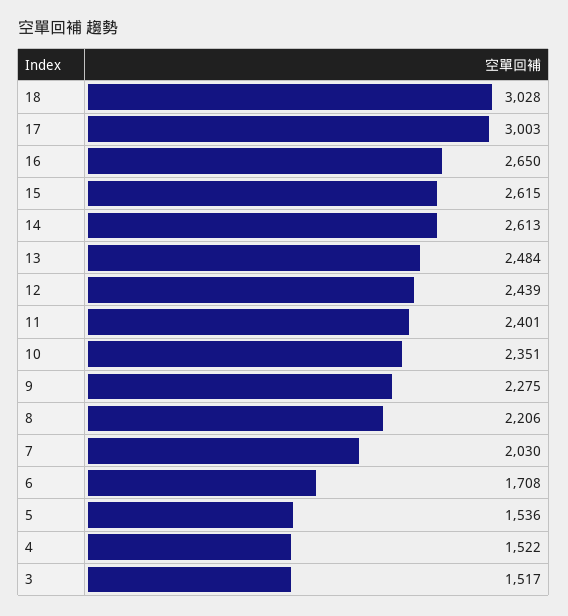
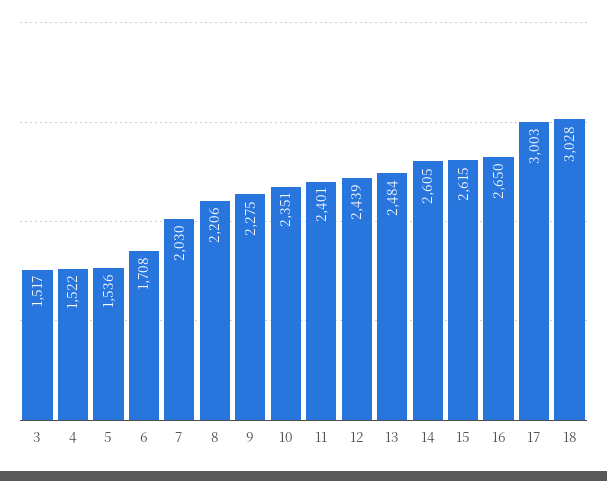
14: 2613 -> 2605

